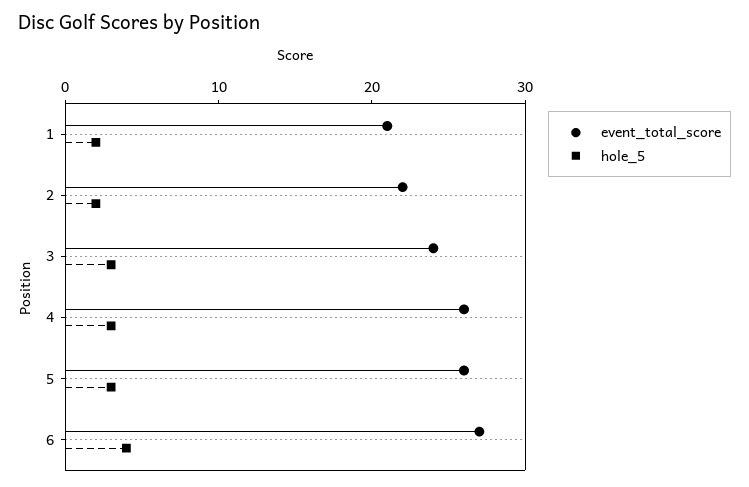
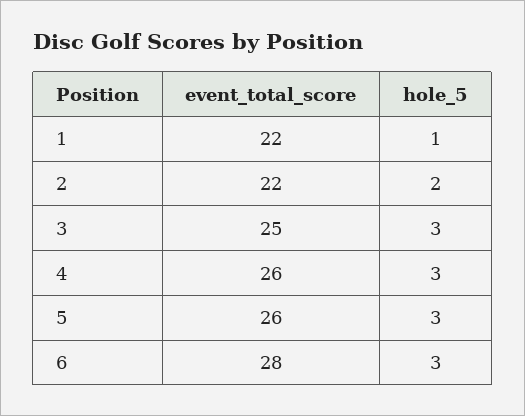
event_total_score, 1: 21 -> 22
hole_5, 1: 2 -> 1
event_total_score, 3: 24 -> 25
event_total_score, 6: 27 -> 28
hole_5, 6: 4 -> 3

